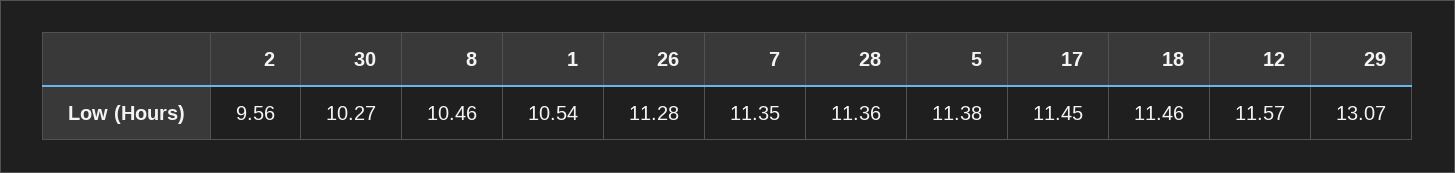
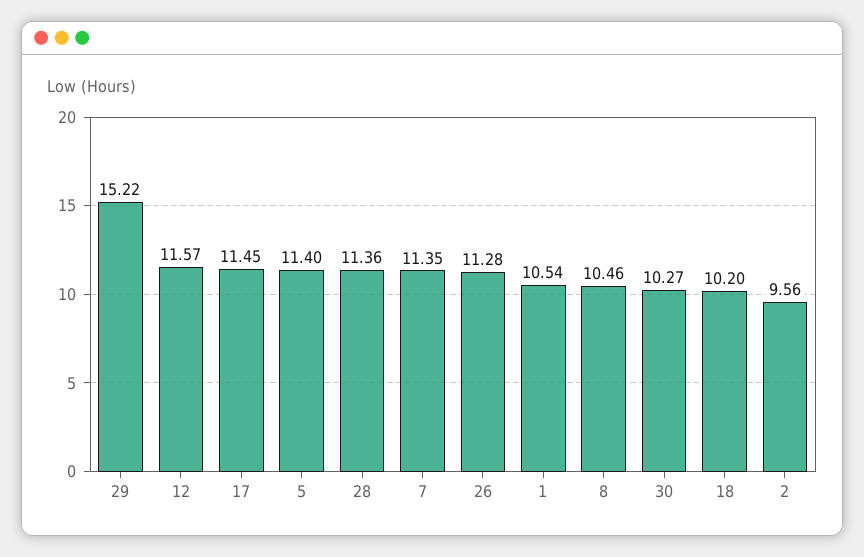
5: 11.38 -> 11.4
18: 11.46 -> 10.2
29: 13.07 -> 15.22

